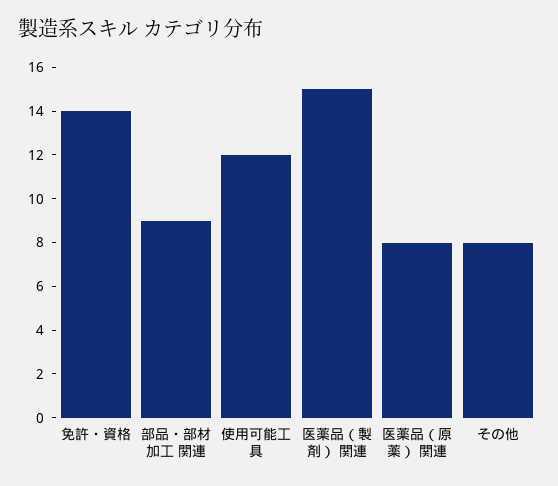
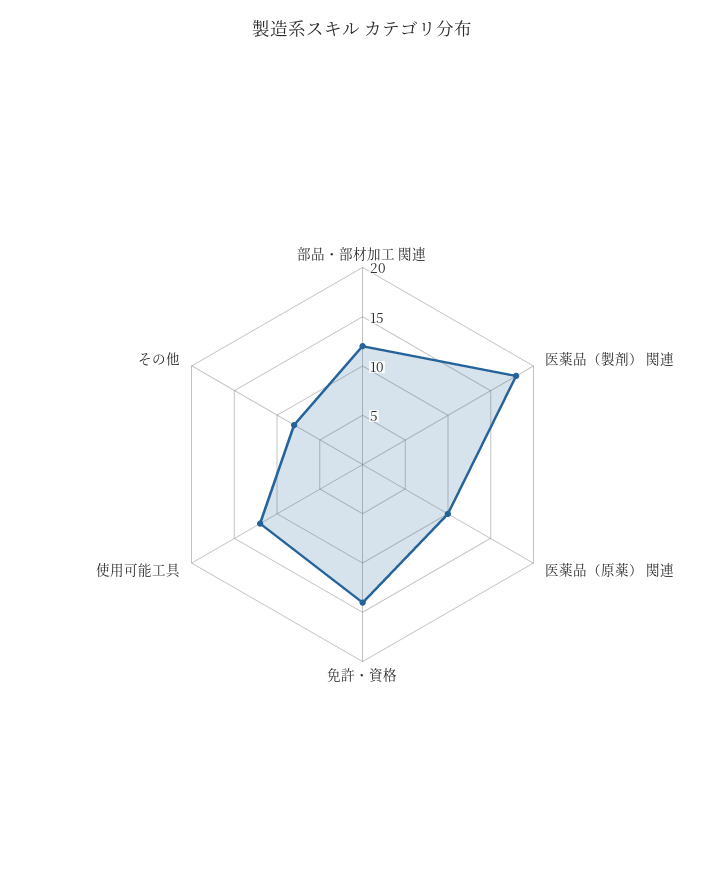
部品・部材加工 関連: 9 -> 12
医薬品（製剤） 関連: 15 -> 18
医薬品（原薬） 関連: 8 -> 10

